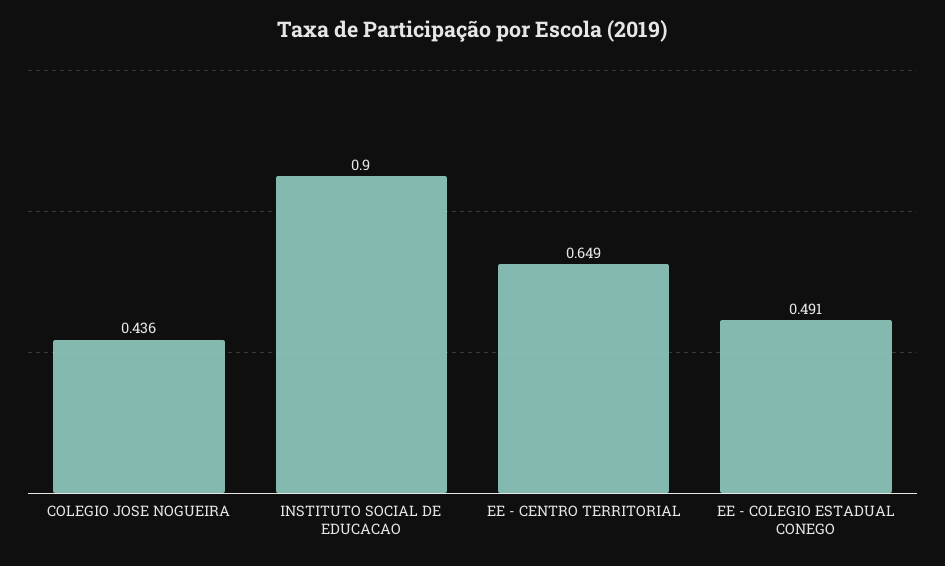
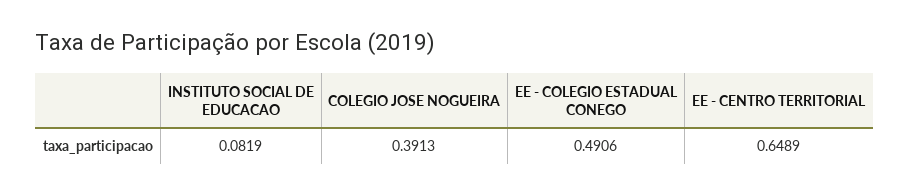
COLEGIO JOSE NOGUEIRA: 0.436 -> 0.3913
INSTITUTO SOCIAL DE EDUCACAO: 0.9 -> 0.0819

